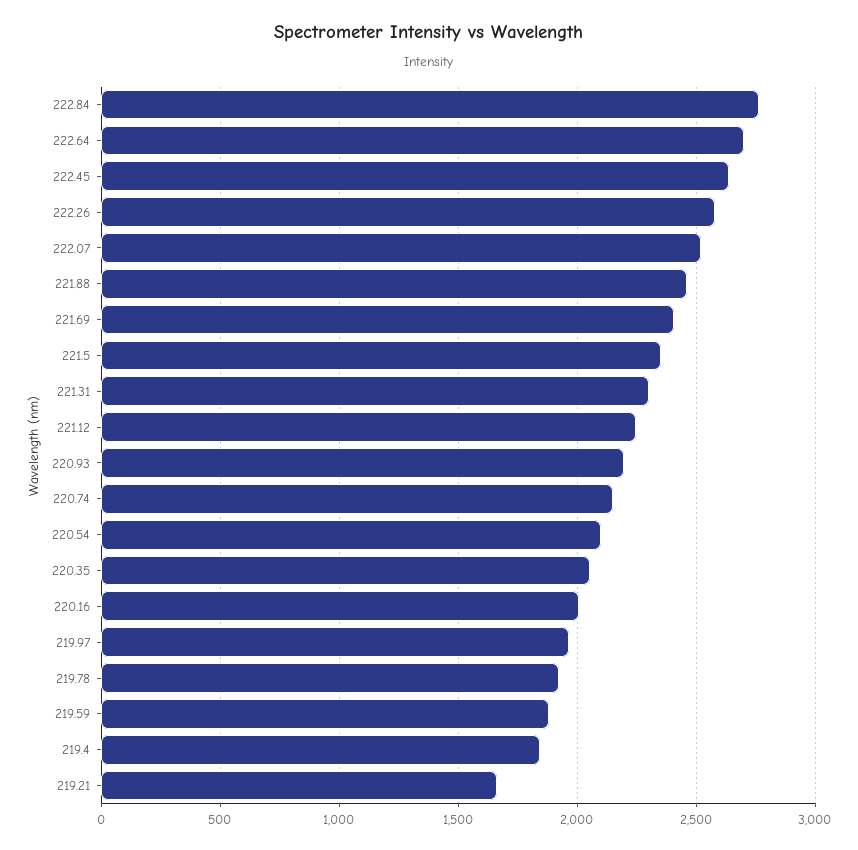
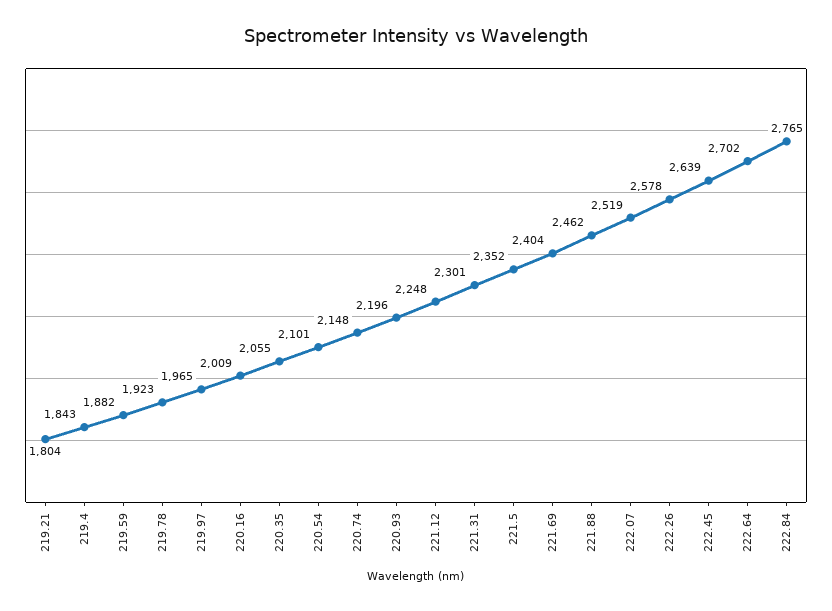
219.21: 1650 -> 1804

